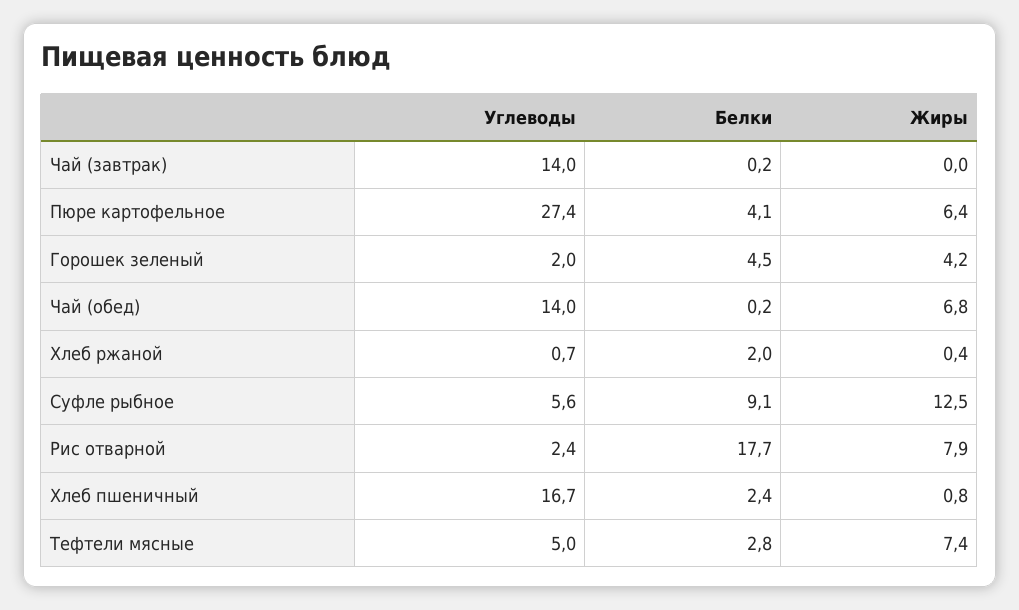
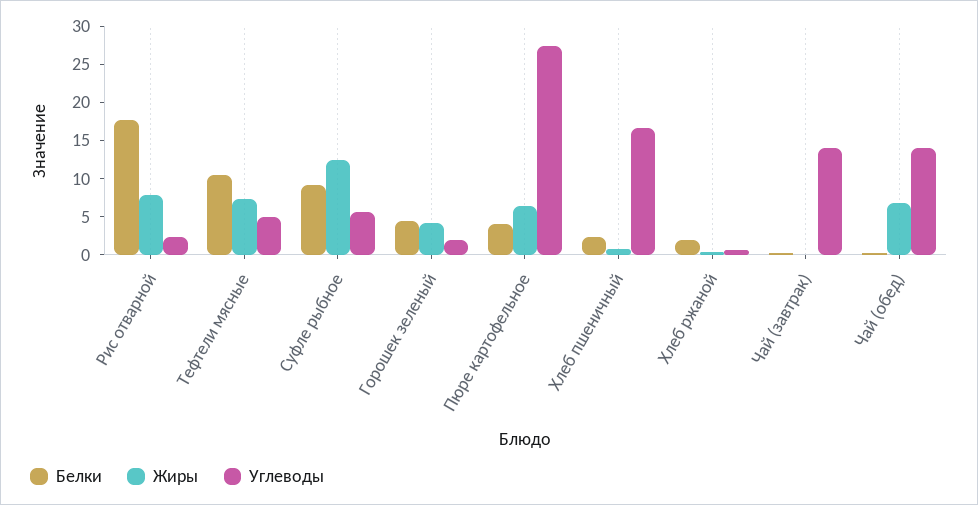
Белки, Тефтели мясные: 2.8 -> 10

